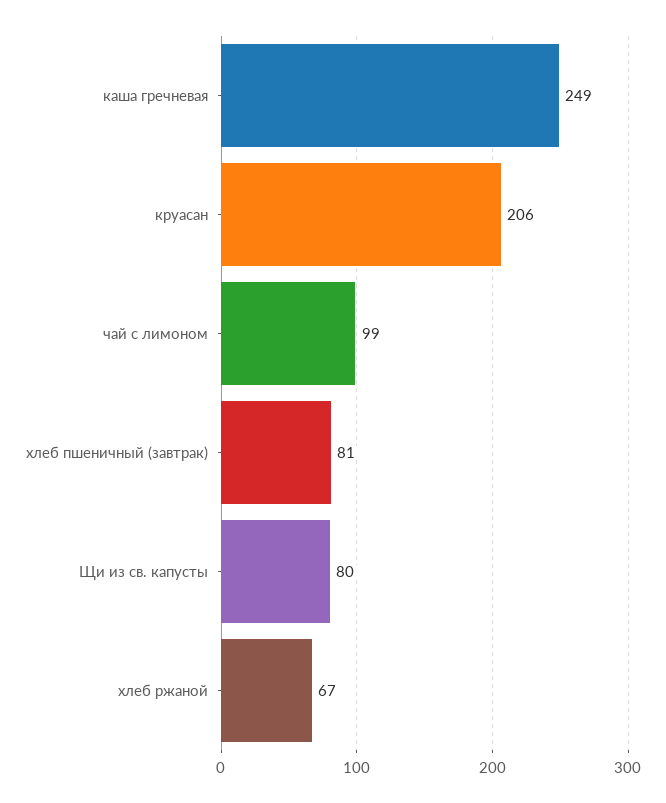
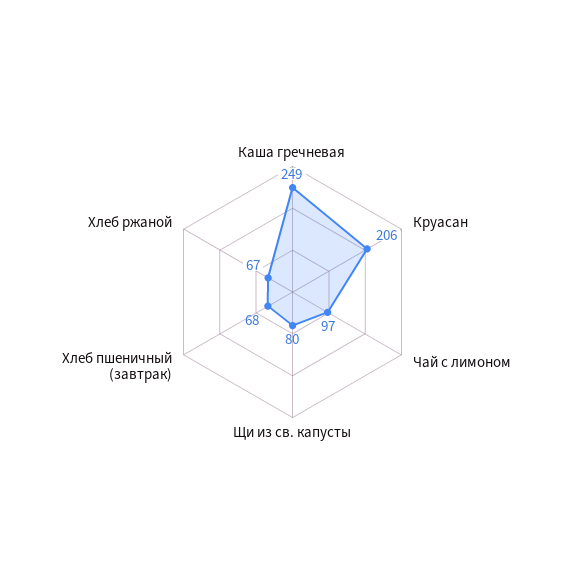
чай с лимоном: 99 -> 97
хлеб пшеничный (завтрак): 81 -> 68

